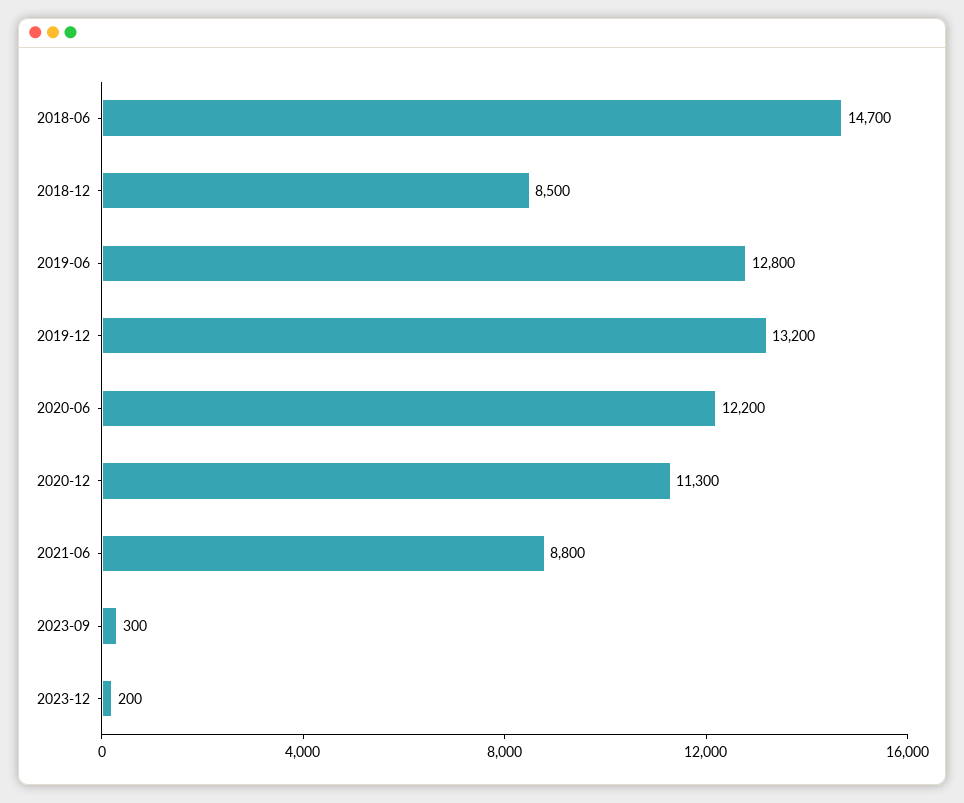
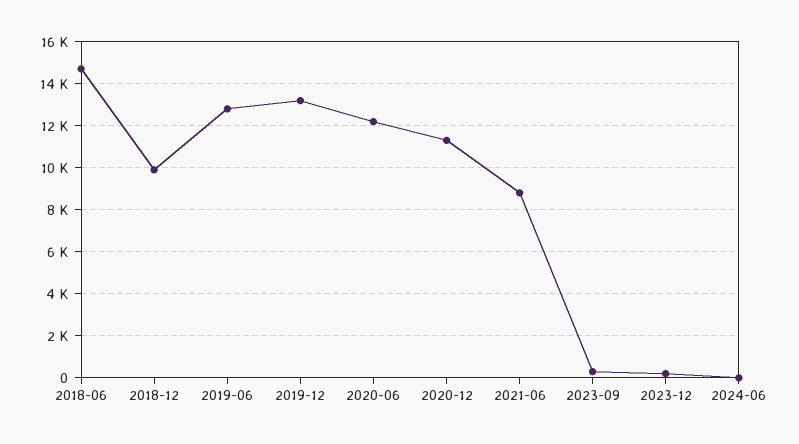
2018-12: 8500 -> 10000
2024-06: none -> 0

